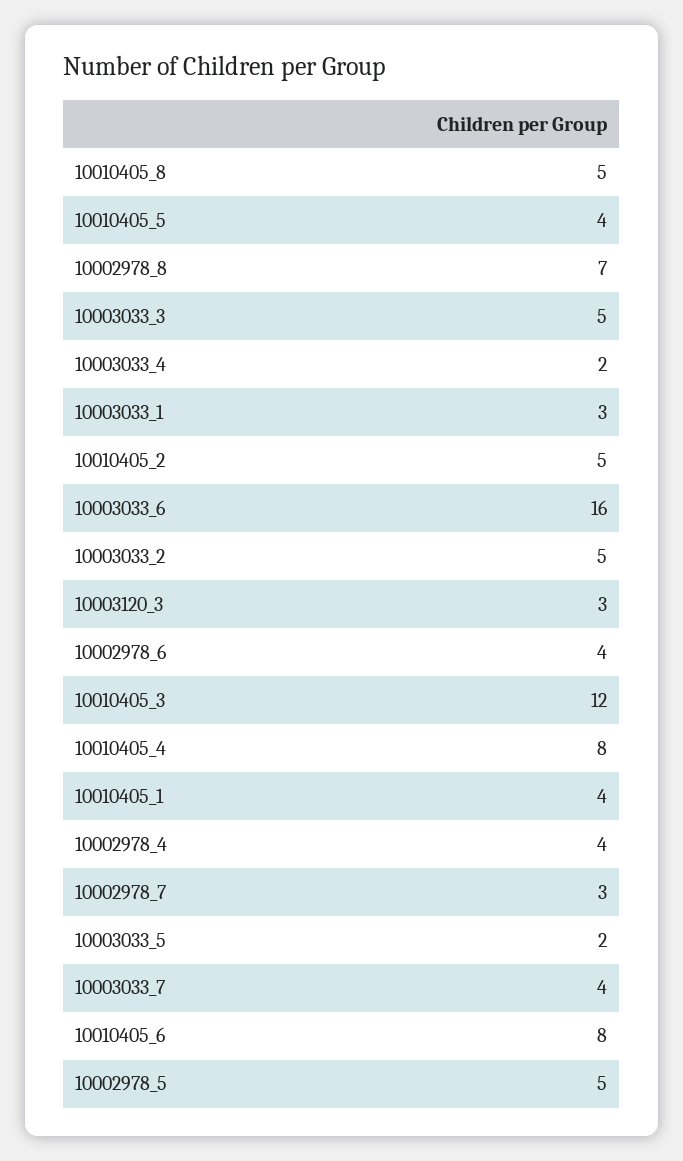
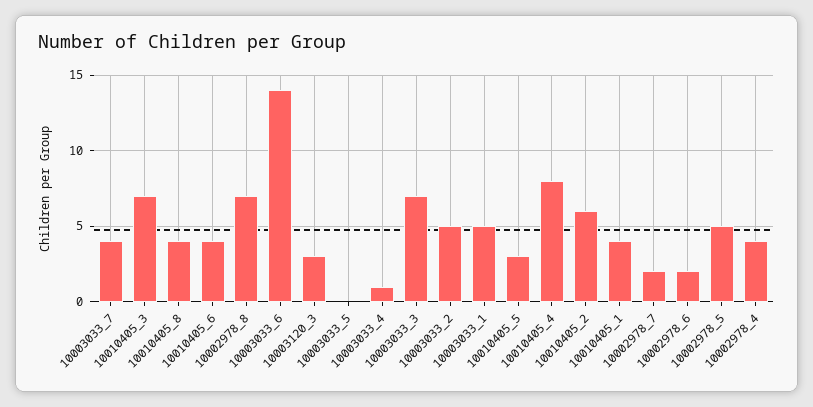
10010405_8: 5 -> 4
10010405_5: 4 -> 3
10003033_3: 5 -> 7
10003033_4: 2 -> 1
10003033_1: 3 -> 5
10010405_2: 5 -> 6
10003033_6: 16 -> 14
10002978_6: 4 -> 2
10010405_3: 12 -> 7
10002978_7: 3 -> 2
10003033_5: 2 -> 0
10010405_6: 8 -> 4

